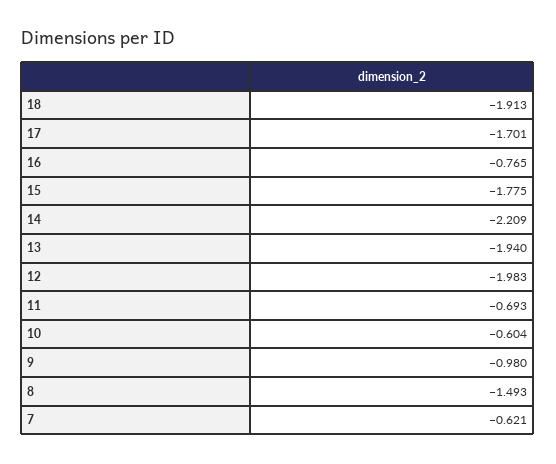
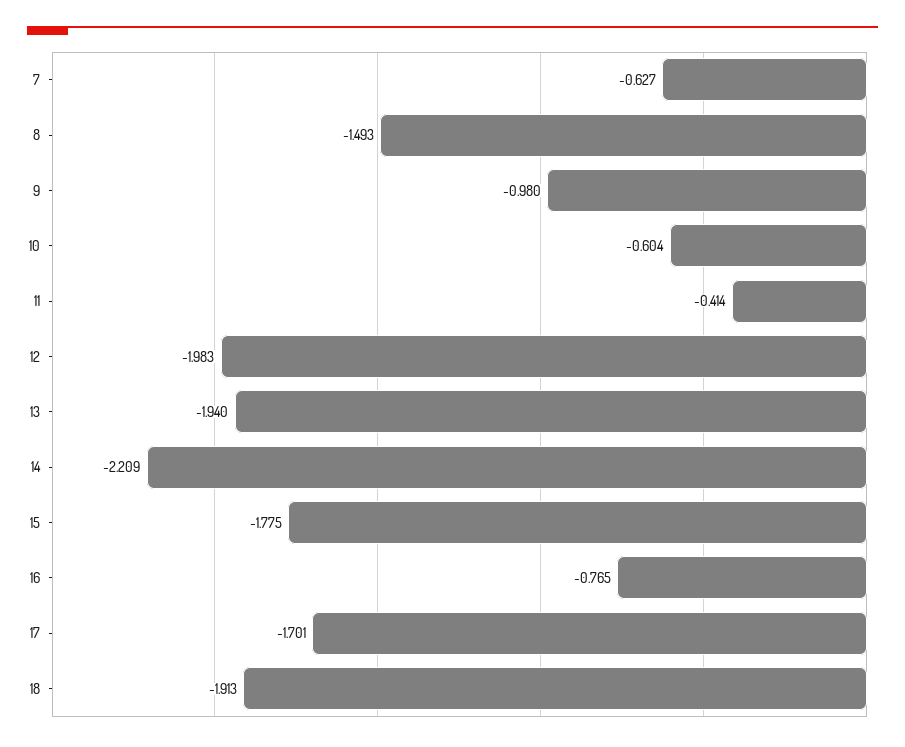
11: -0.693 -> -0.414
7: -0.621 -> -0.627

